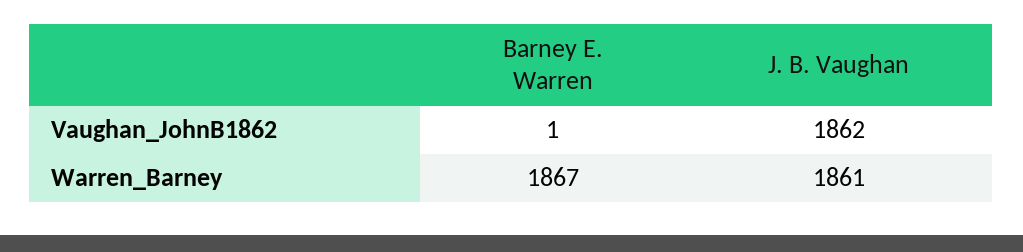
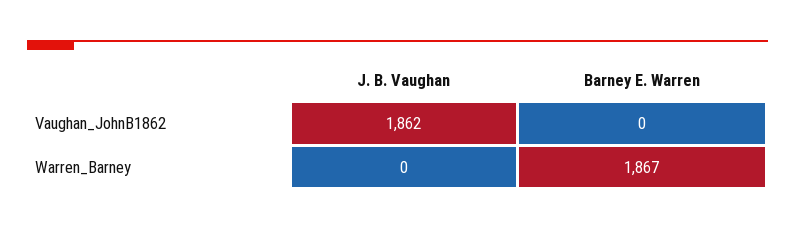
Barney E. Warren, Vaughan_JohnB1862: 1 -> 0
J. B. Vaughan, Warren_Barney: 1861 -> 0

